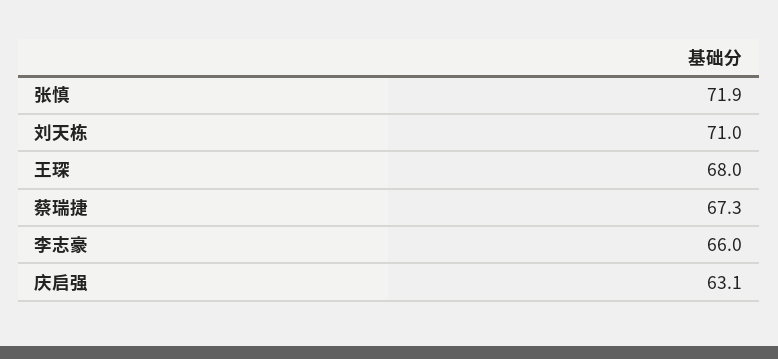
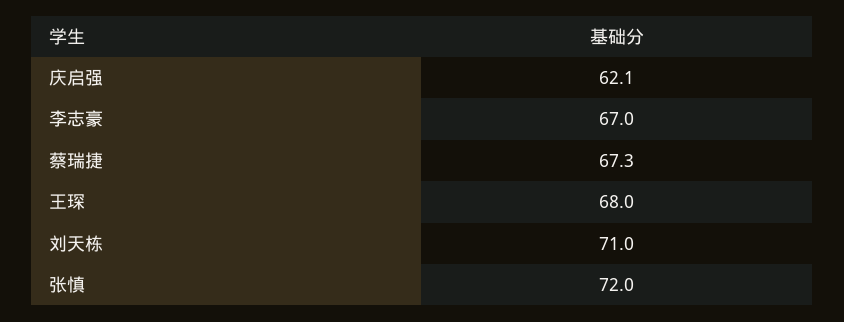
张慎: 71.9 -> 72
李志豪: 66 -> 67
庆启强: 63.1 -> 62.1

